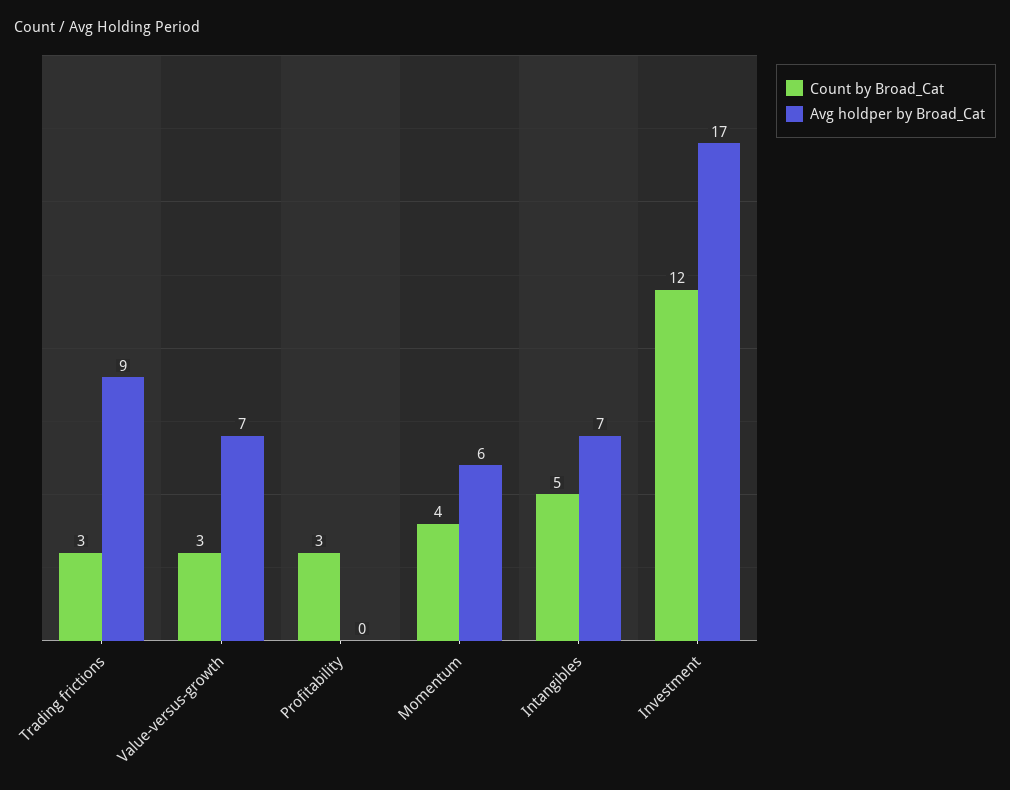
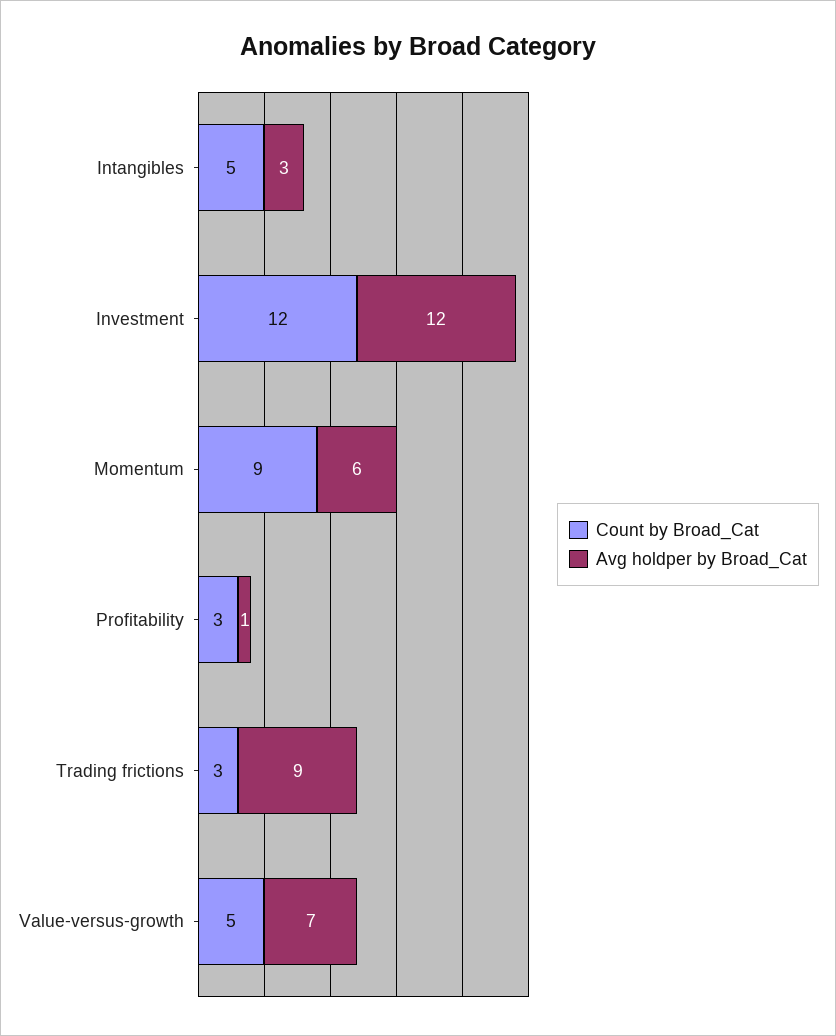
Count by Broad_Cat, Value-versus-growth: 3 -> 5
Avg holdper by Broad_Cat, Profitability: 0 -> 1
Count by Broad_Cat, Momentum: 4 -> 9
Avg holdper by Broad_Cat, Intangibles: 7 -> 3
Avg holdper by Broad_Cat, Investment: 17 -> 12

